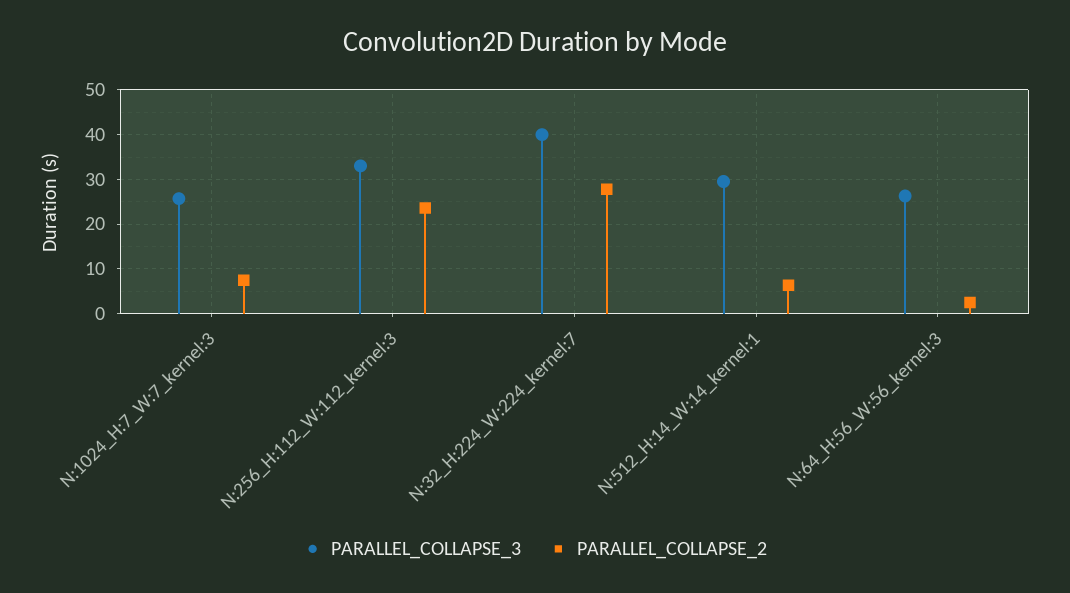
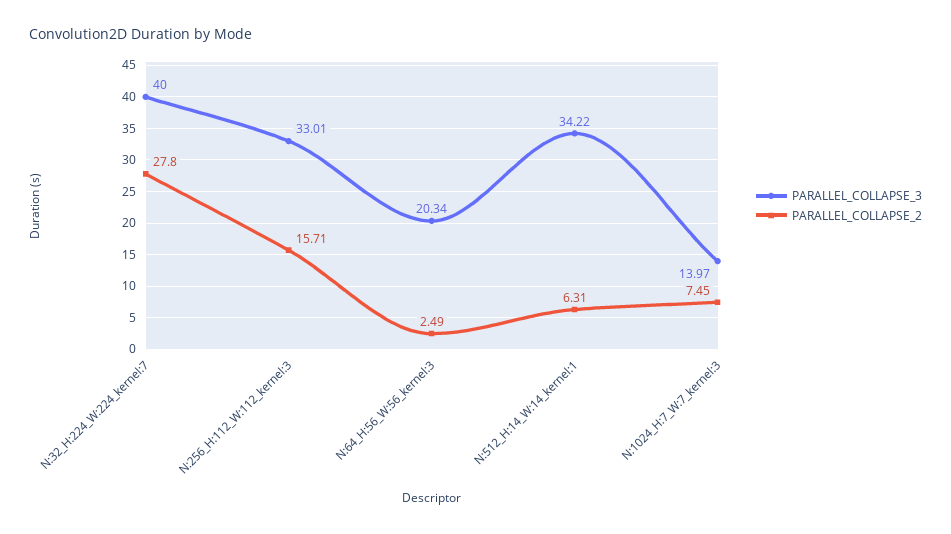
PARALLEL_COLLAPSE_3, N:1024_H:7_W:7_kernel:3: 26 -> 13.97
PARALLEL_COLLAPSE_2, N:256_H:112_W:112_kernel:3: 24 -> 15.71
PARALLEL_COLLAPSE_3, N:512_H:14_W:14_kernel:1: 30 -> 34.22
PARALLEL_COLLAPSE_3, N:64_H:56_W:56_kernel:3: 26 -> 20.34

